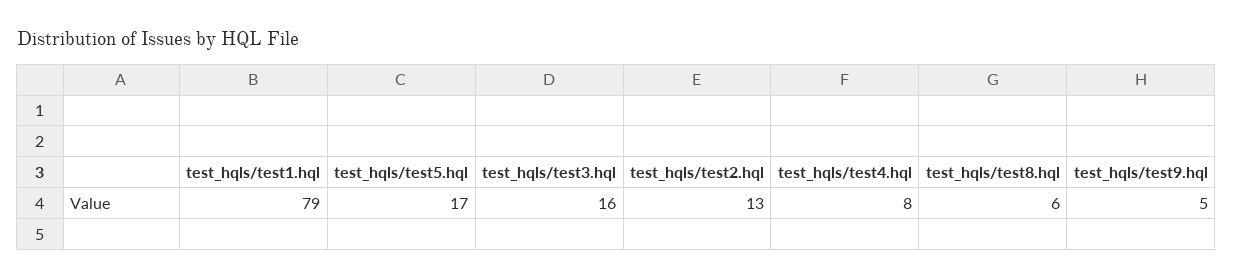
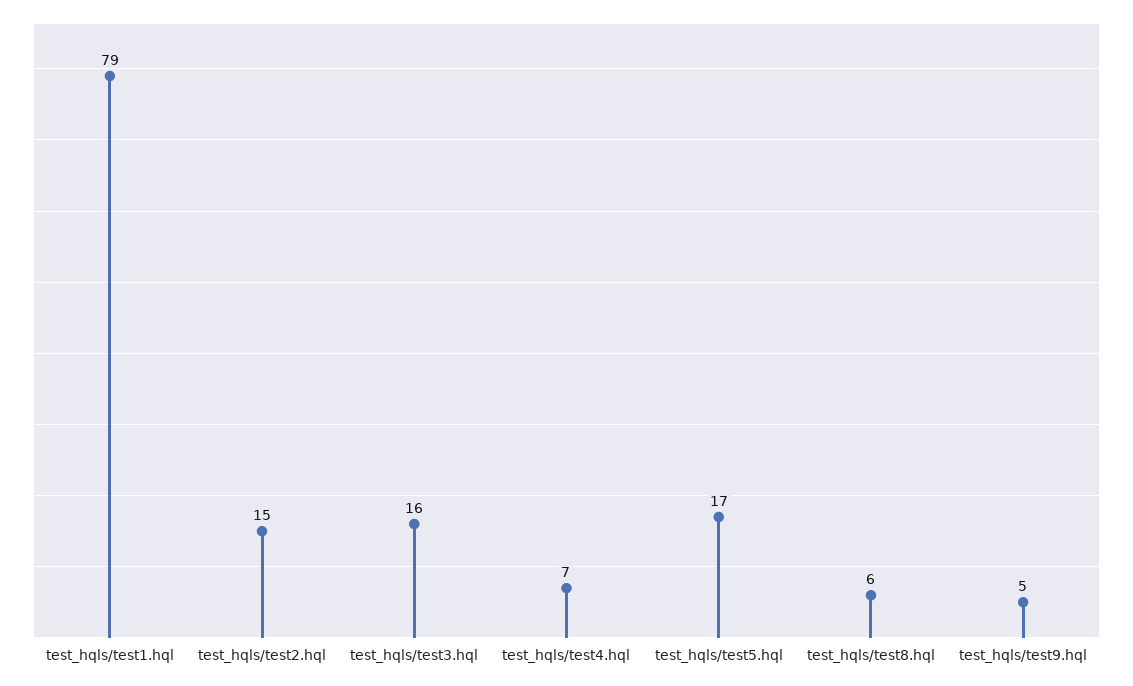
test_hqls/test2.hql: 13 -> 15
test_hqls/test4.hql: 8 -> 7

